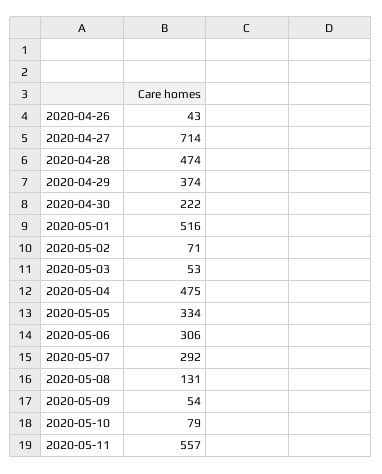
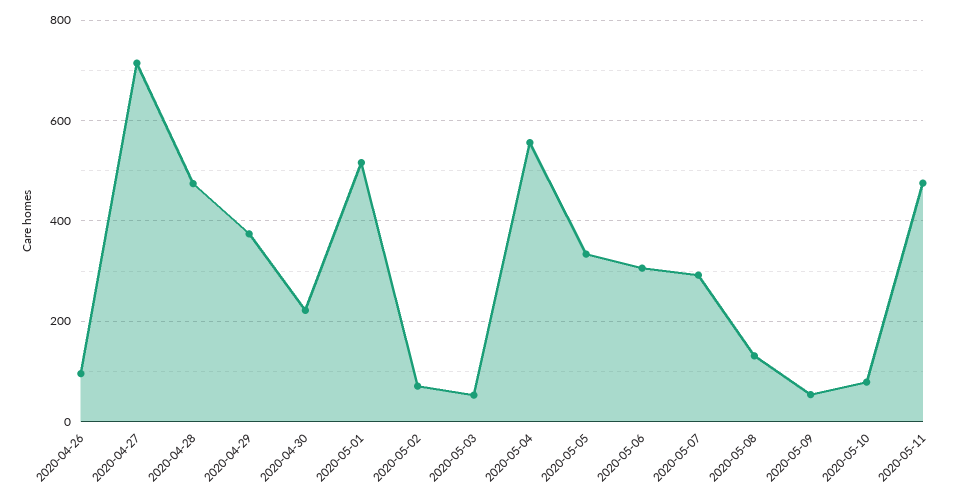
2020-04-26: 43 -> 100
2020-05-04: 475 -> 560
2020-05-11: 557 -> 480

